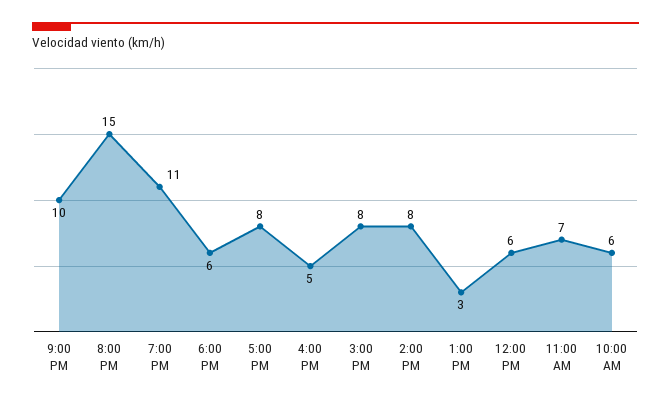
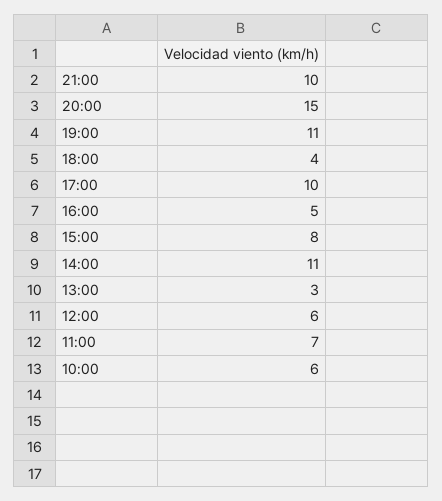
6:00 PM: 6 -> 4
5:00 PM: 8 -> 10
2:00 PM: 8 -> 11

